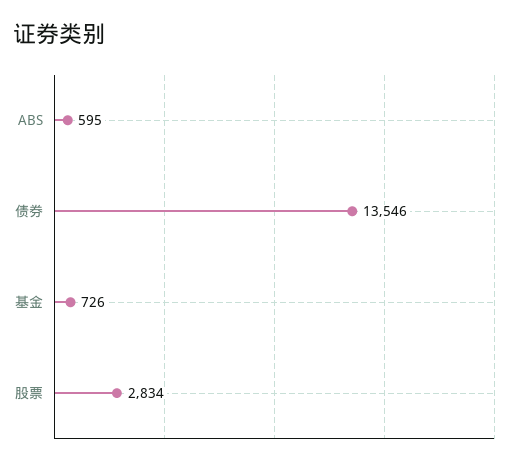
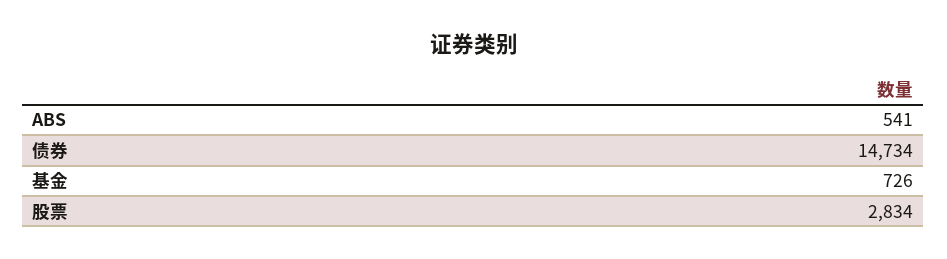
ABS: 595 -> 541
债券: 13546 -> 14734

